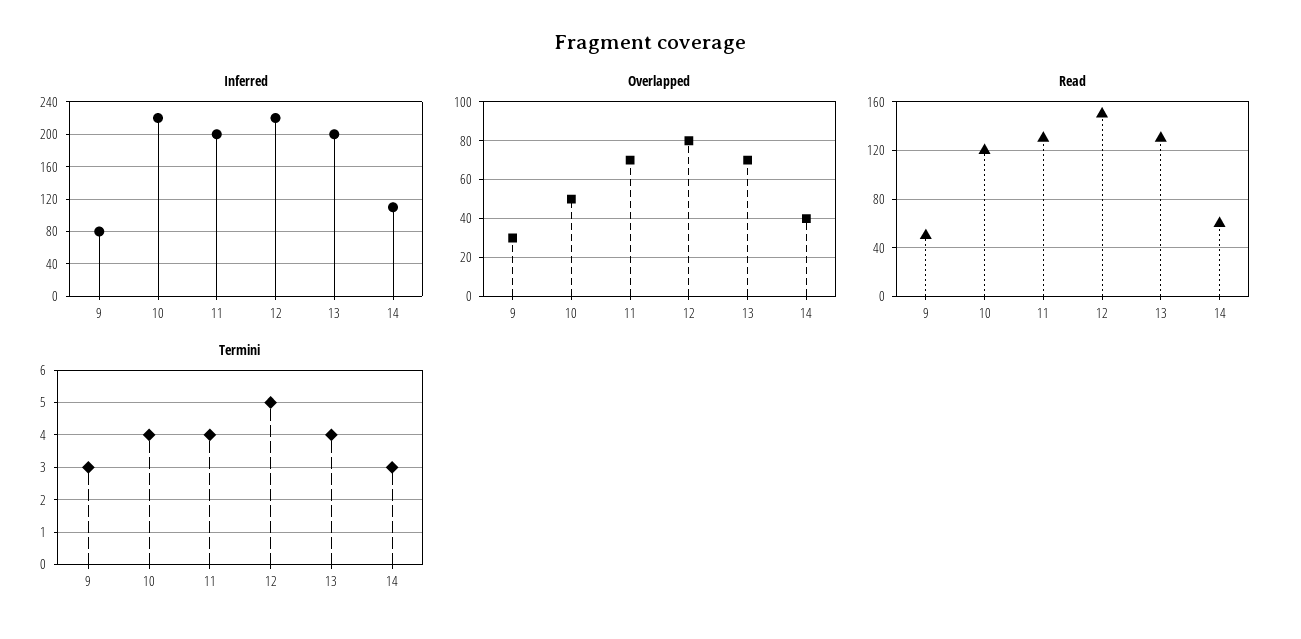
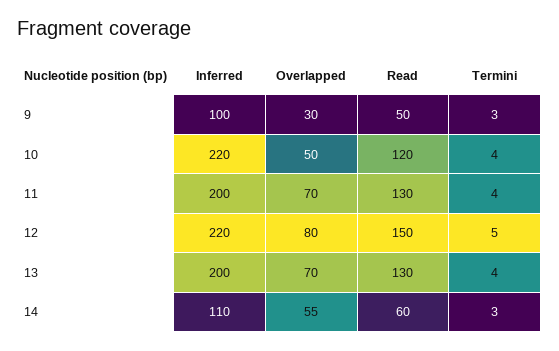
Inferred, 9: 80 -> 100
Overlapped, 14: 40 -> 55

